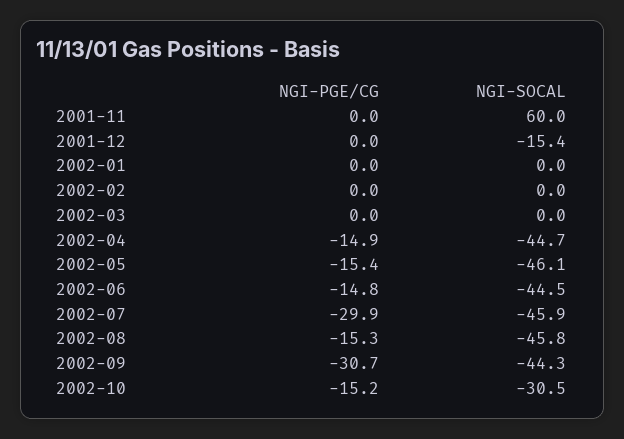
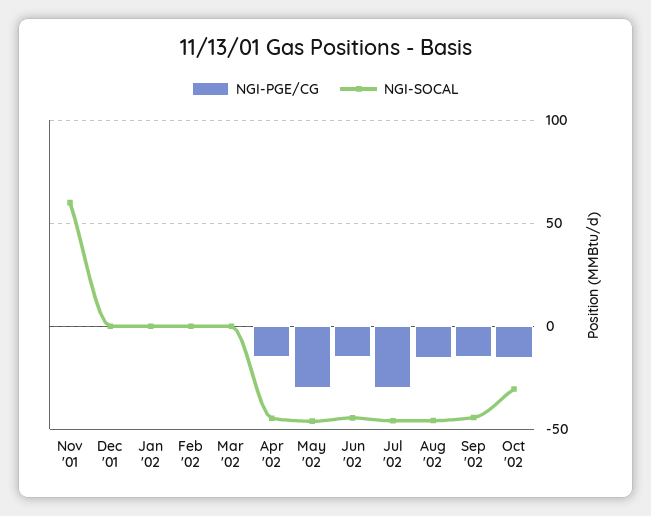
NGI-SOCAL, 2001-12: -15.4 -> 0
NGI-PGE/CG, 2002-05: -15.4 -> -30
NGI-PGE/CG, 2002-09: -30.7 -> -15

